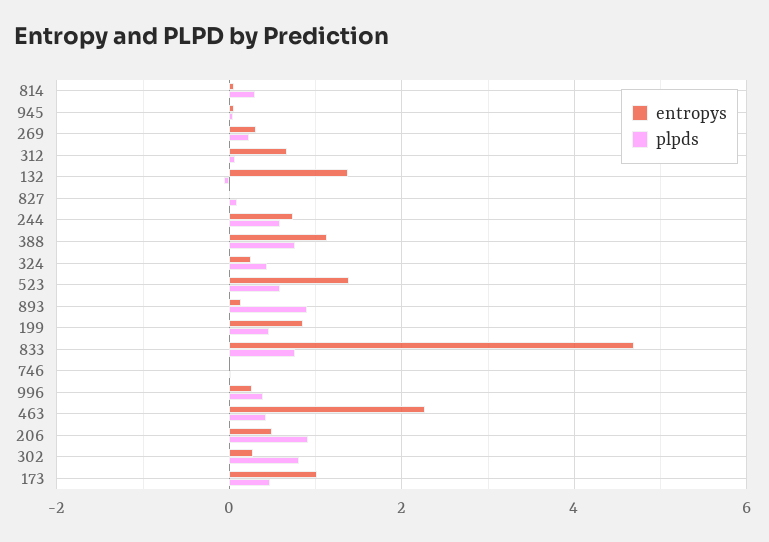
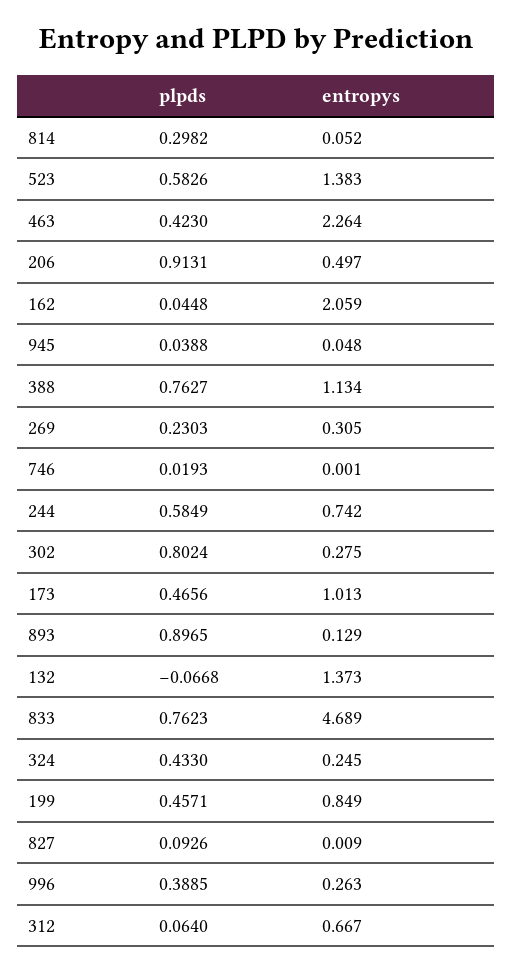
plpds, 162: none -> 0.0448
entropys, 162: none -> 2.059

